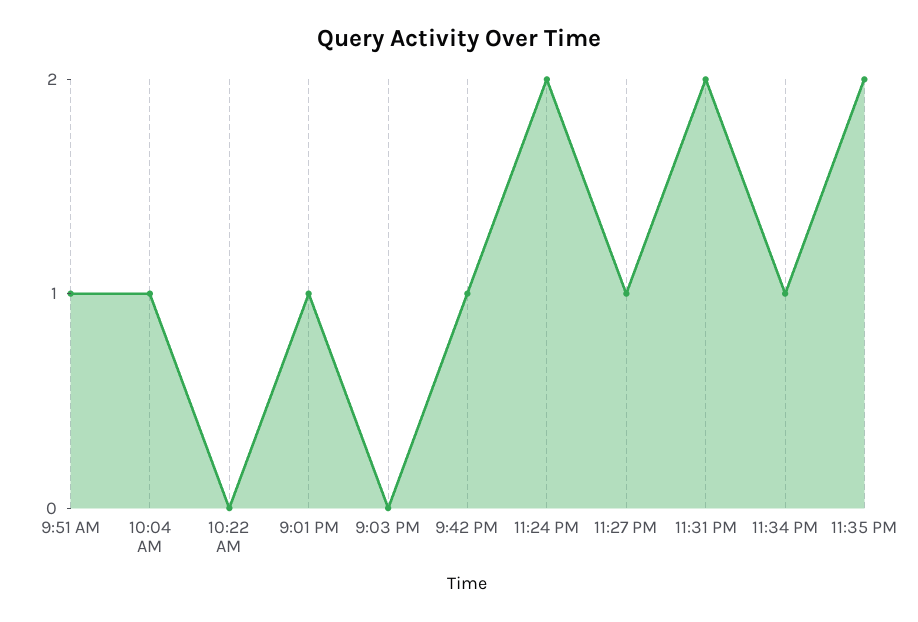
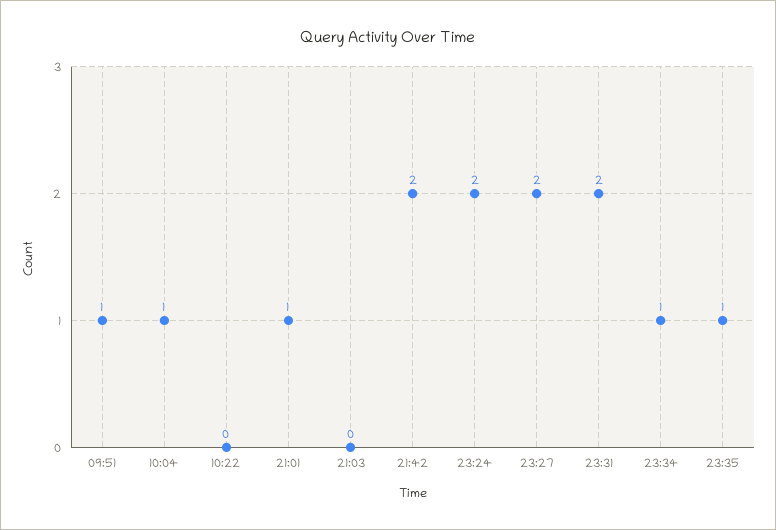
9:42 PM: 1 -> 2
11:27 PM: 1 -> 2
11:35 PM: 2 -> 1

